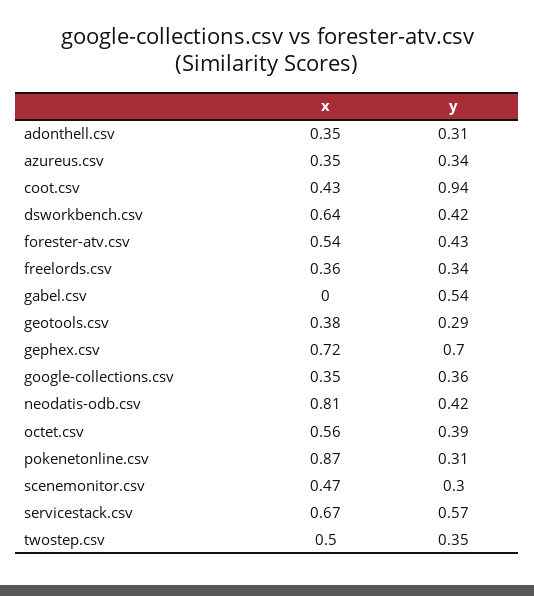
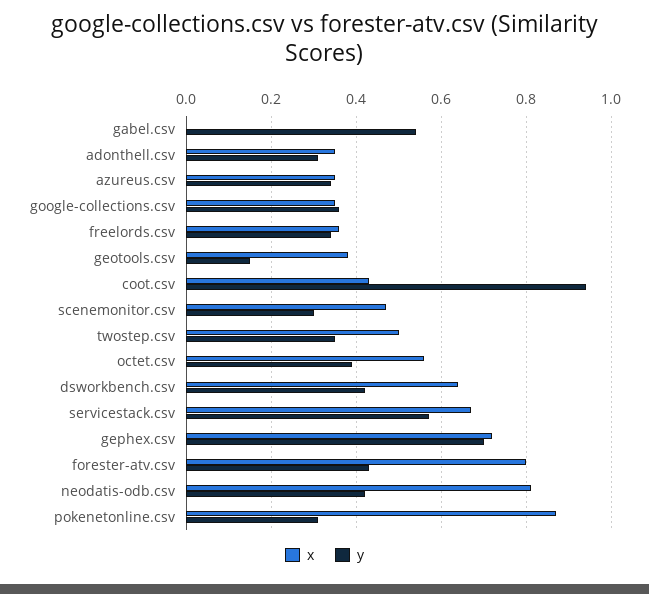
x, forester-atv.csv: 0.54 -> 0.8
y, geotools.csv: 0.29 -> 0.15

